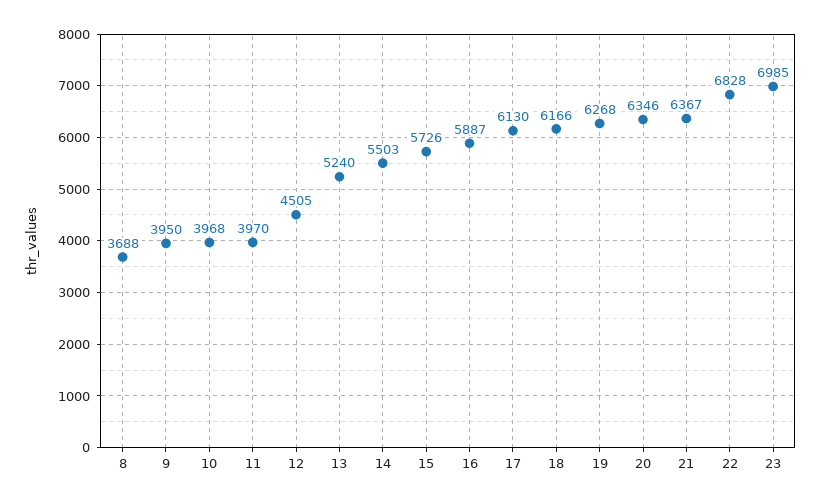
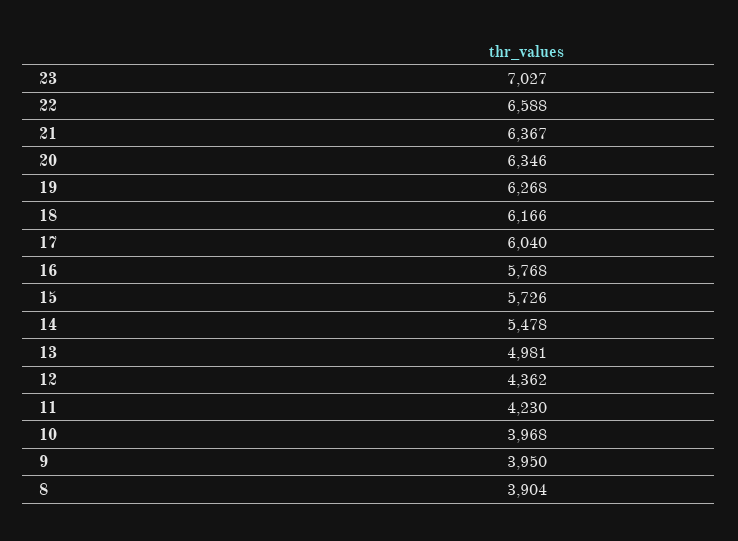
8: 3688 -> 3904
11: 3970 -> 4230
12: 4505 -> 4362
13: 5240 -> 4981
14: 5503 -> 5478
16: 5887 -> 5768
17: 6130 -> 6040
22: 6828 -> 6588
23: 6985 -> 7027

